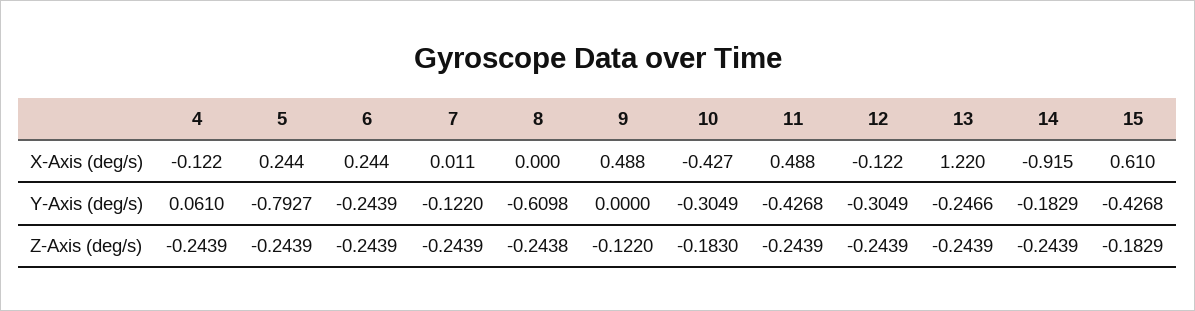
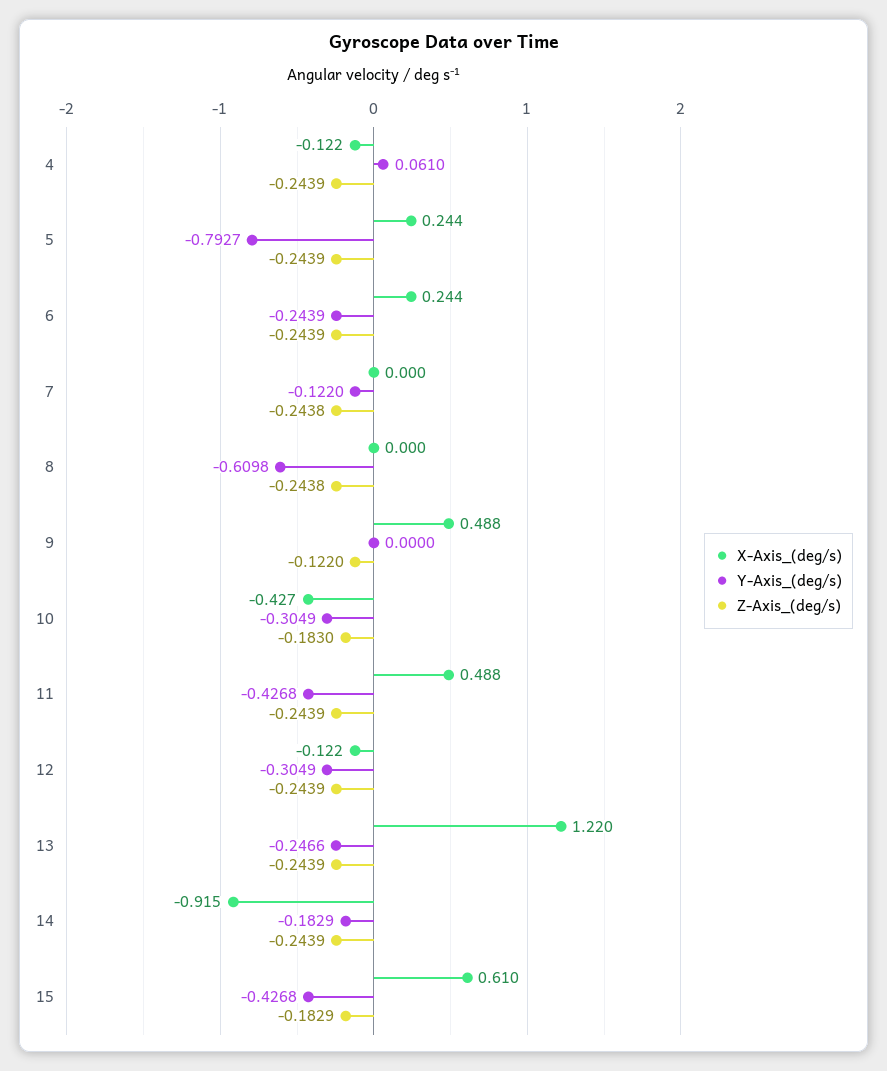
X-Axis (deg/s), 7: 0.011 -> 0
Z-Axis (deg/s), 7: -0.2439 -> -0.2438

